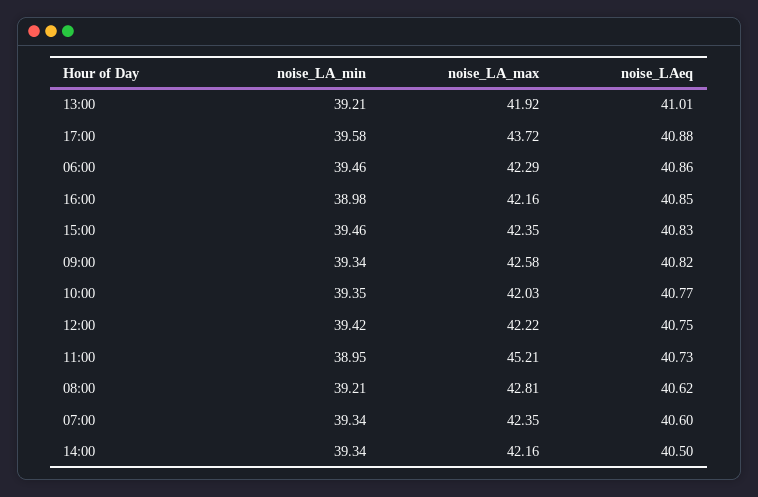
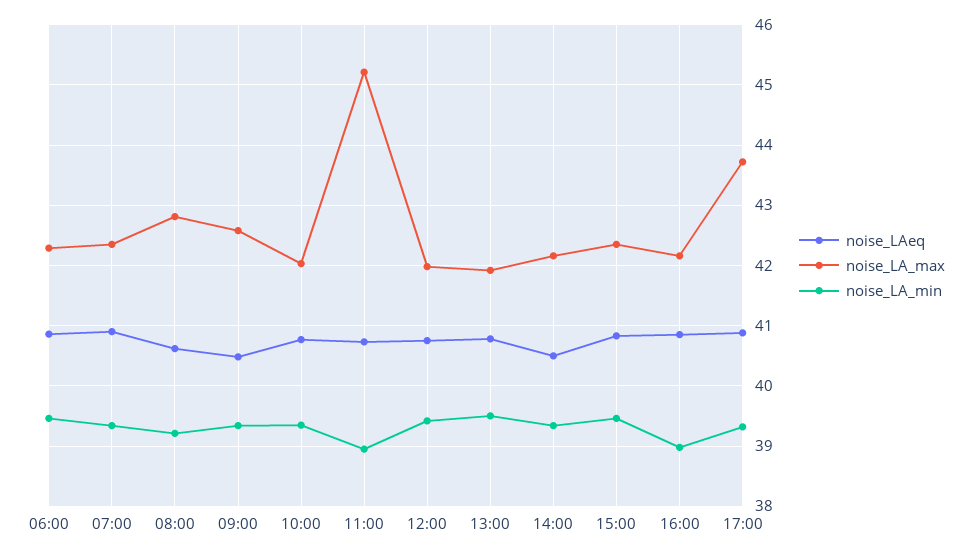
noise_LA_min, 13:00: 39.21 -> 39.5
noise_LAeq, 13:00: 41.01 -> 40.8
noise_LA_min, 17:00: 39.58 -> 39.3
noise_LAeq, 09:00: 40.82 -> 40.5
noise_LA_max, 12:00: 42.22 -> 42
noise_LAeq, 07:00: 40.6 -> 40.9

